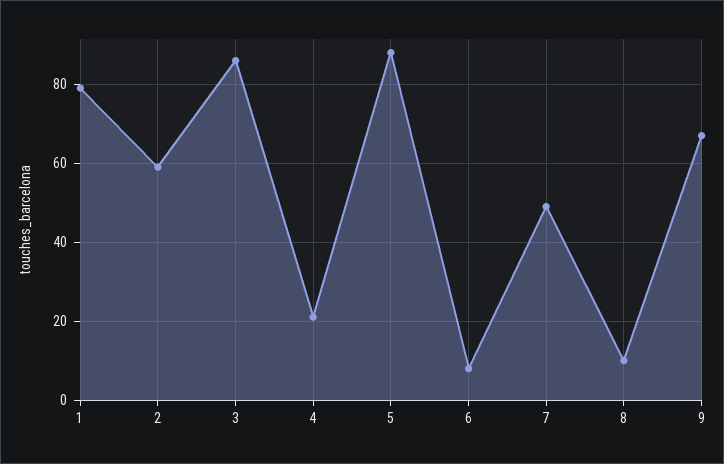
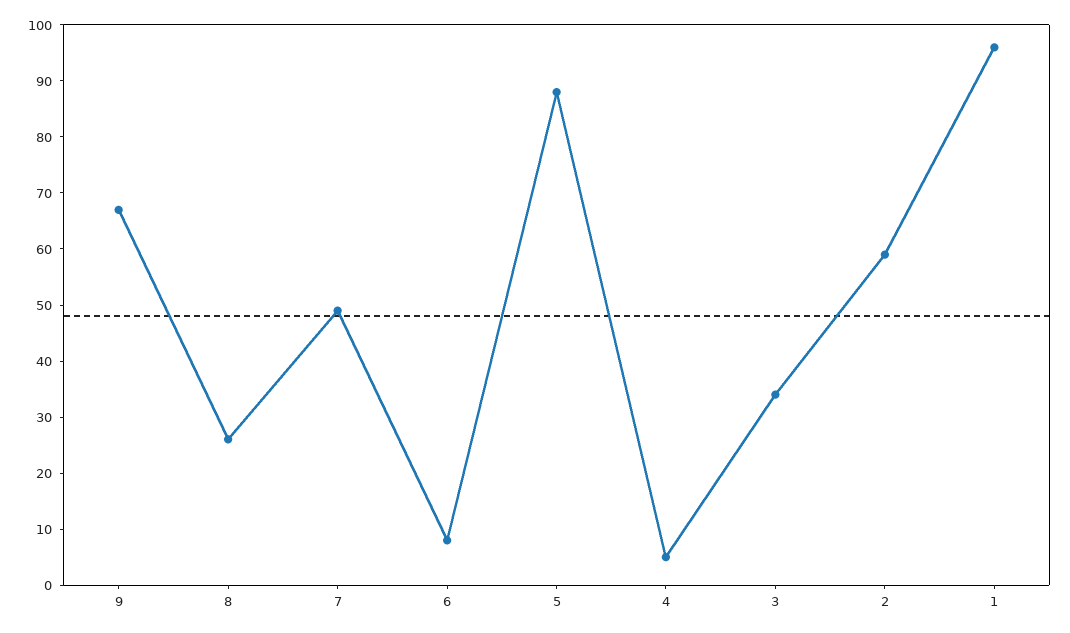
1: 80 -> 95
3: 85 -> 35
4: 20 -> 5
8: 10 -> 25

